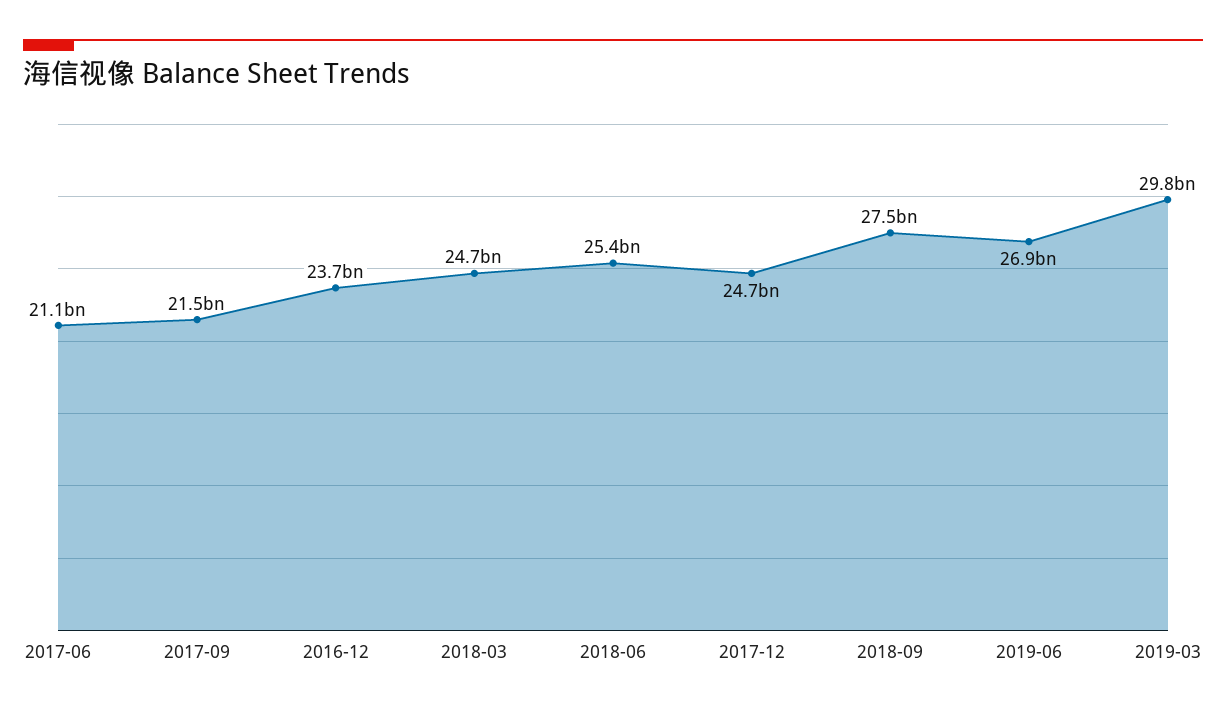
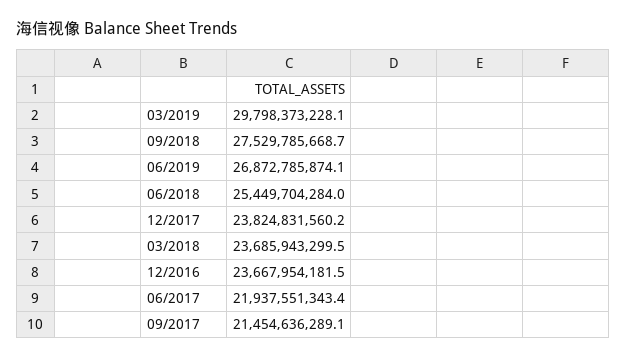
2017-06: 21100000000 -> 21937551343.4
2018-03: 24700000000 -> 23685943299.5
2017-12: 24700000000 -> 23824831560.2

